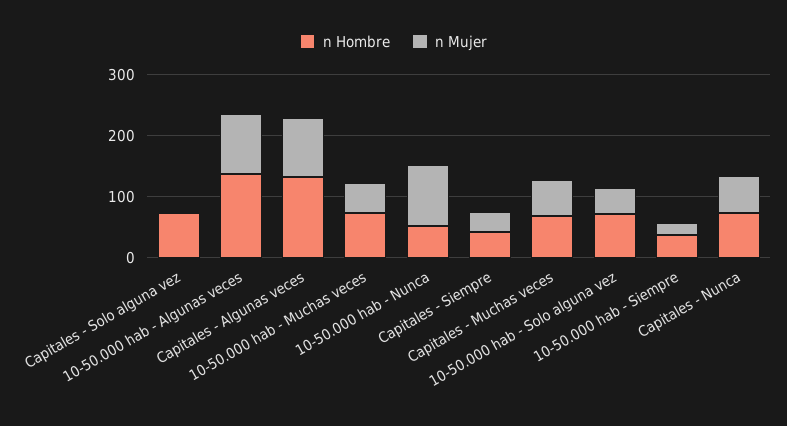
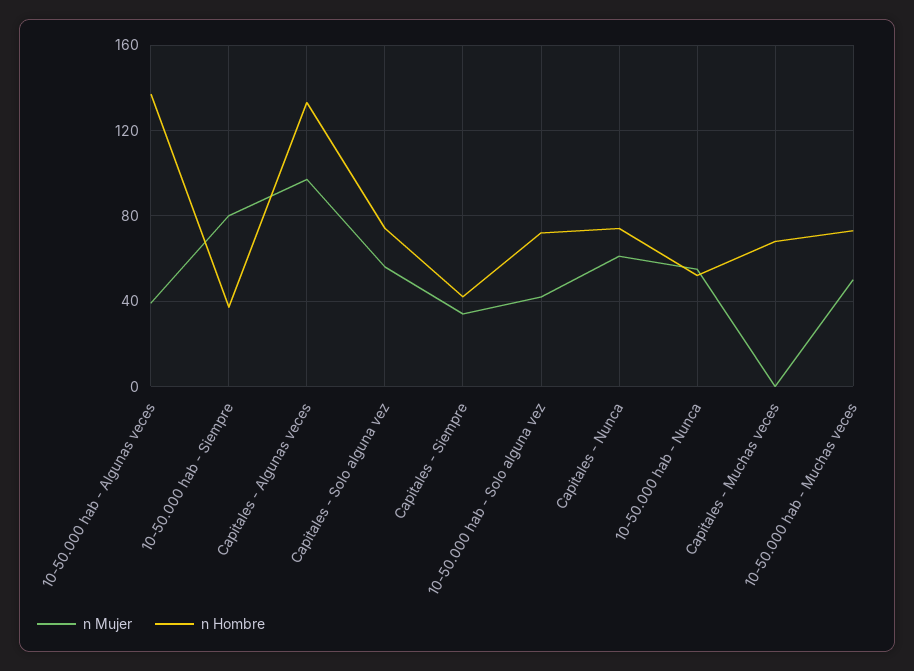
n Mujer, Capitales - Solo alguna vez: 0 -> 55
n Mujer, 10-50.000 hab - Algunas veces: 100 -> 40
n Mujer, 10-50.000 hab - Nunca: 100 -> 55
n Mujer, Capitales - Muchas veces: 60 -> 0
n Mujer, 10-50.000 hab - Siempre: 20 -> 80

